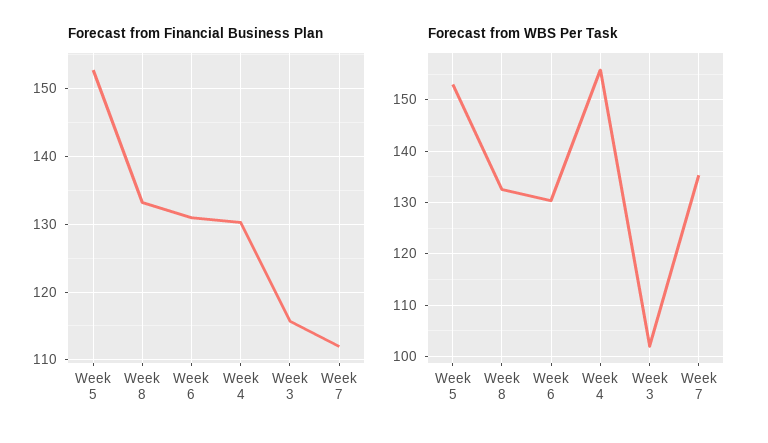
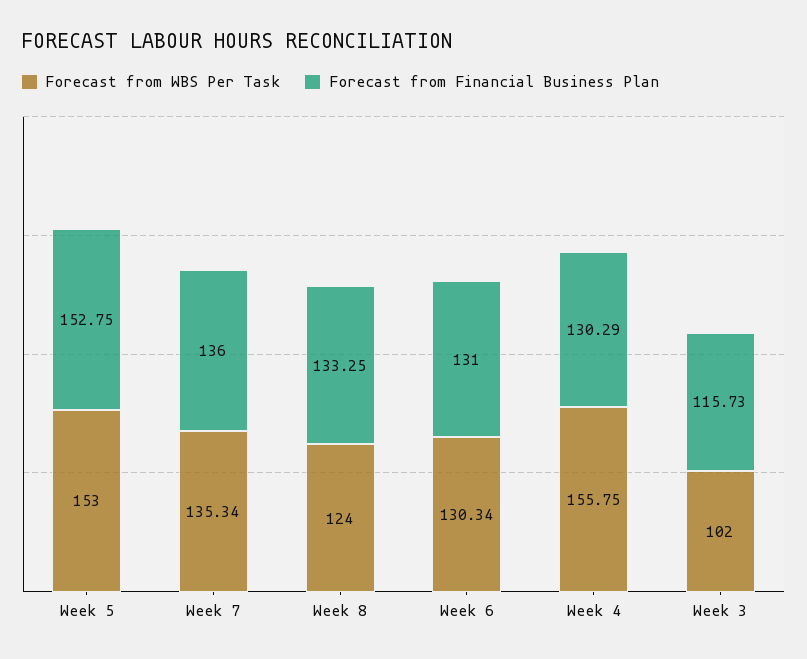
Forecast from Financial Business Plan, Week 7: 112 -> 136
Forecast from WBS Per Task, Week 8: 132 -> 124

